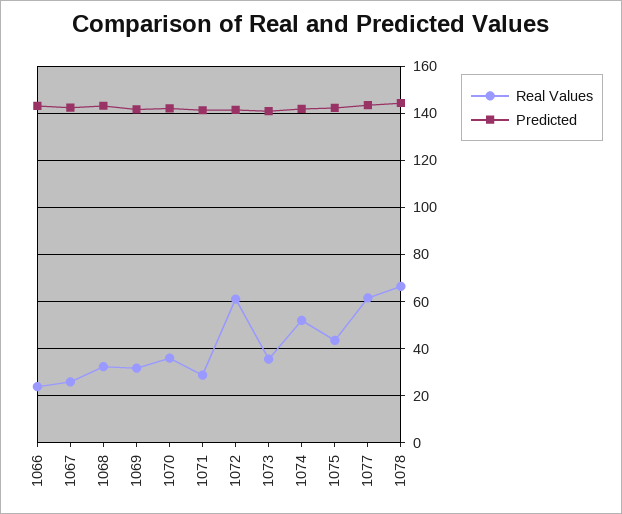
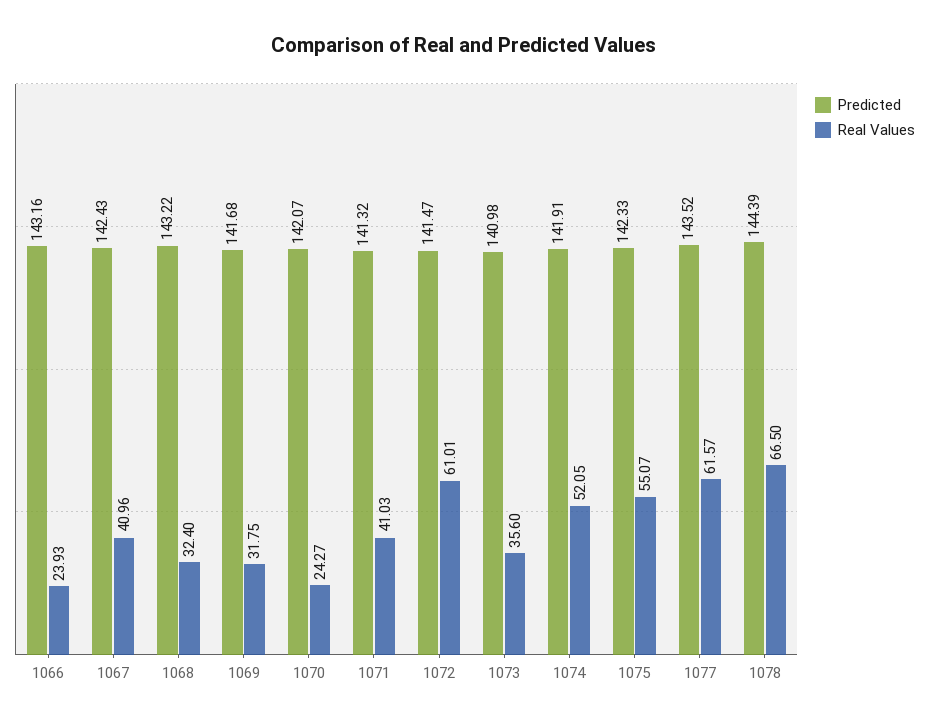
Real Values, 1067: 25 -> 40.96
Real Values, 1070: 35 -> 24.27
Real Values, 1071: 30 -> 41.03
Real Values, 1075: 45 -> 55.07

